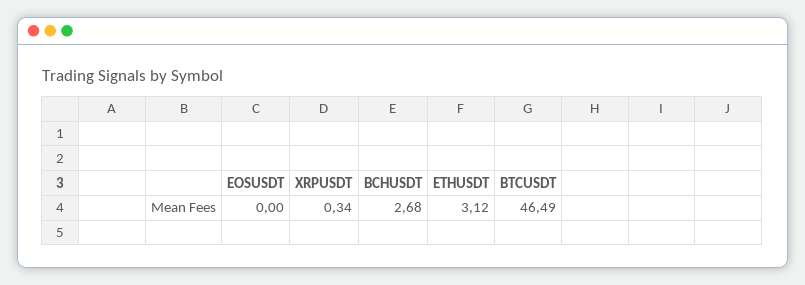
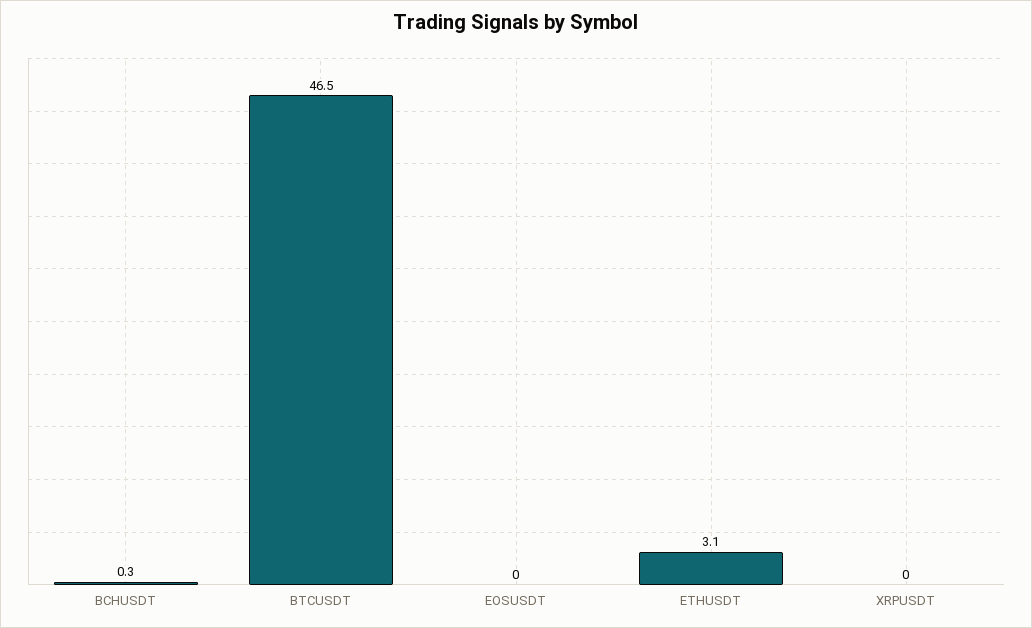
XRPUSDT: 0.34 -> 0
BCHUSDT: 2.68 -> 0.3

